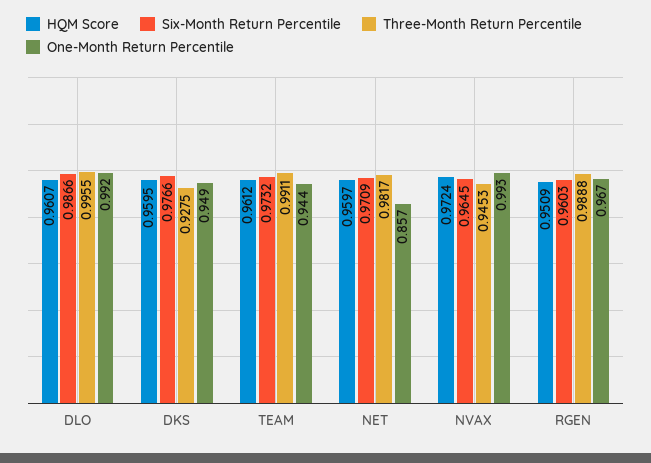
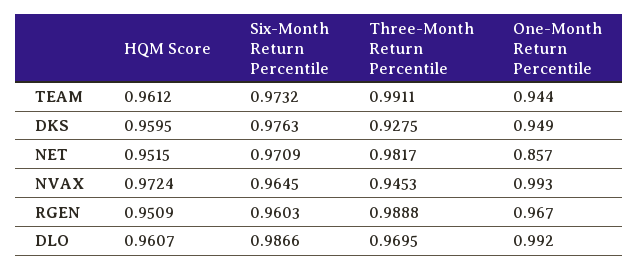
Three-Month Return Percentile, DLO: 0.9955 -> 0.9695
Six-Month Return Percentile, DKS: 0.9766 -> 0.9763
HQM Score, NET: 0.9597 -> 0.9515

